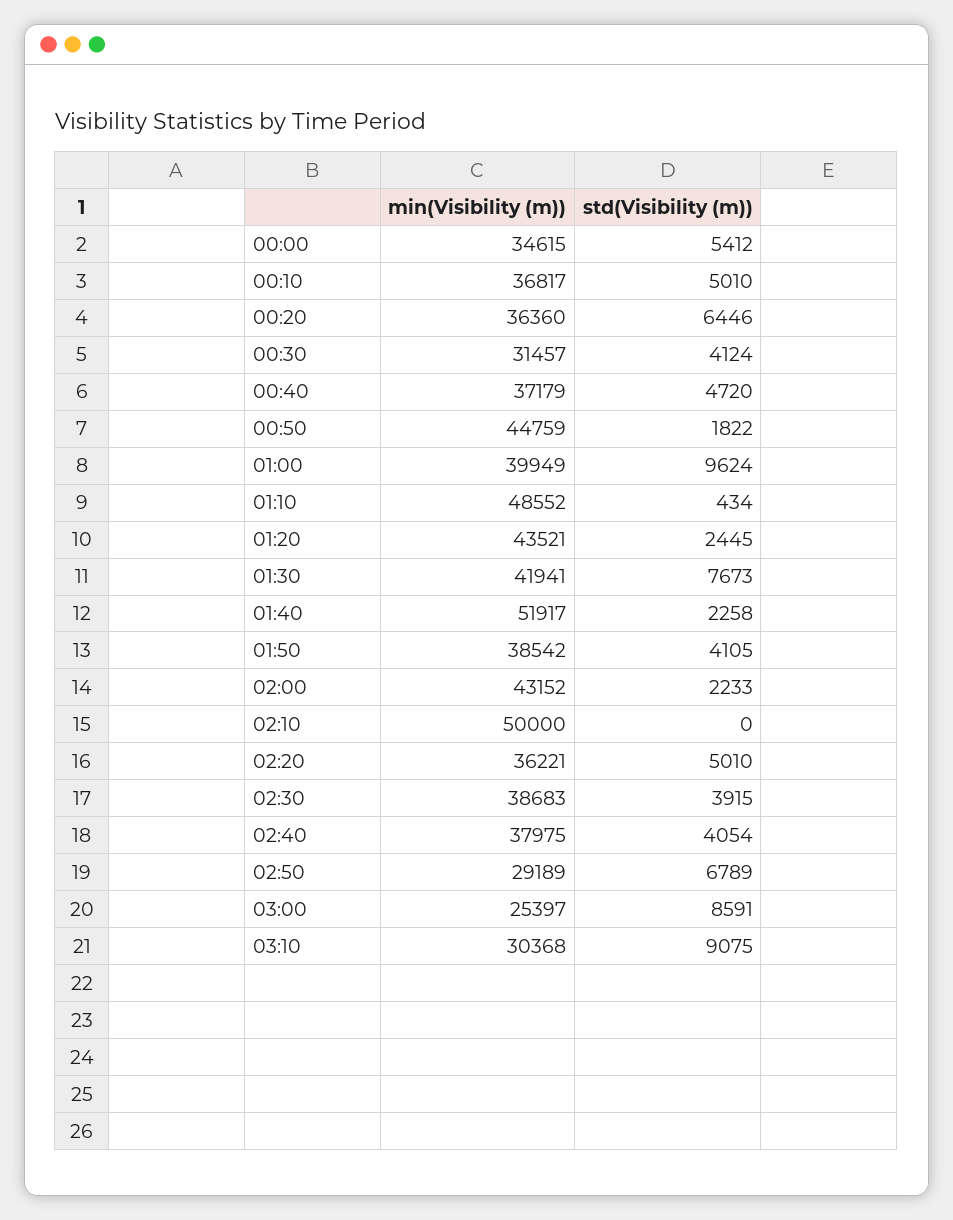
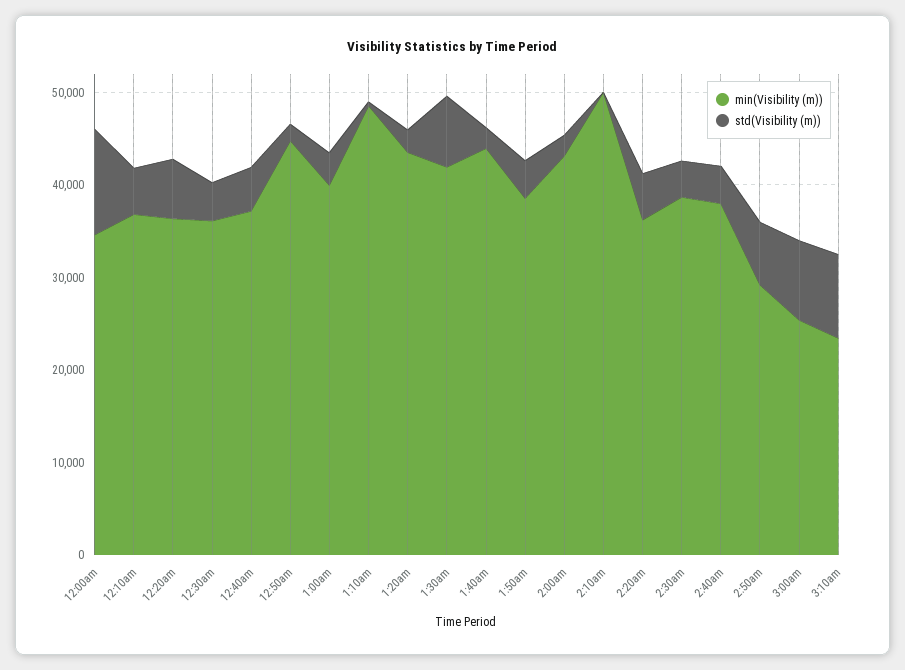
std(Visibility (m)), 00:00: 5412 -> 12000
min(Visibility (m)), 00:30: 31457 -> 36000
std(Visibility (m)), 01:00: 9624 -> 4000
min(Visibility (m)), 01:40: 51917 -> 44000
min(Visibility (m)), 03:10: 30368 -> 24000

